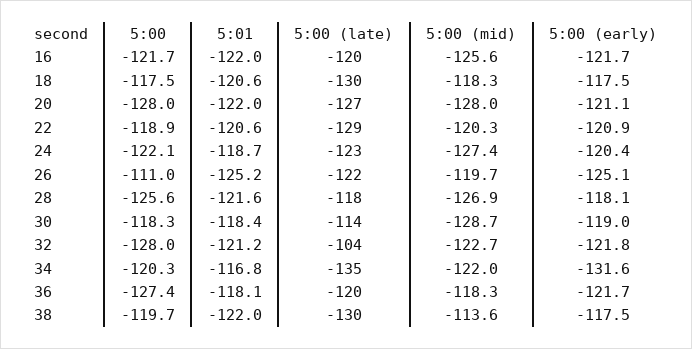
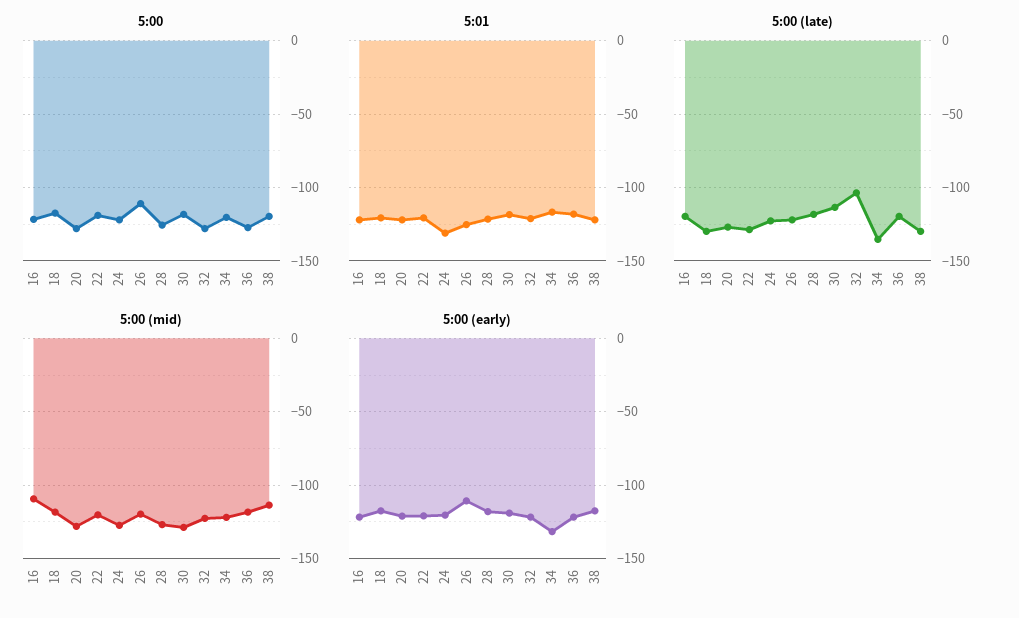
5:00 (mid), 16: -125.6 -> -110
5:01, 24: -118.7 -> -130
5:00 (early), 26: -125.1 -> -110

